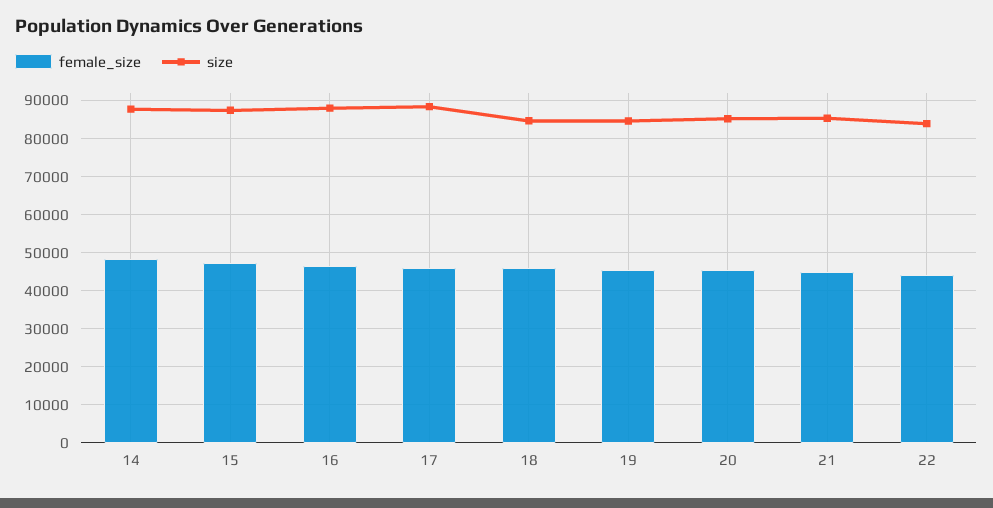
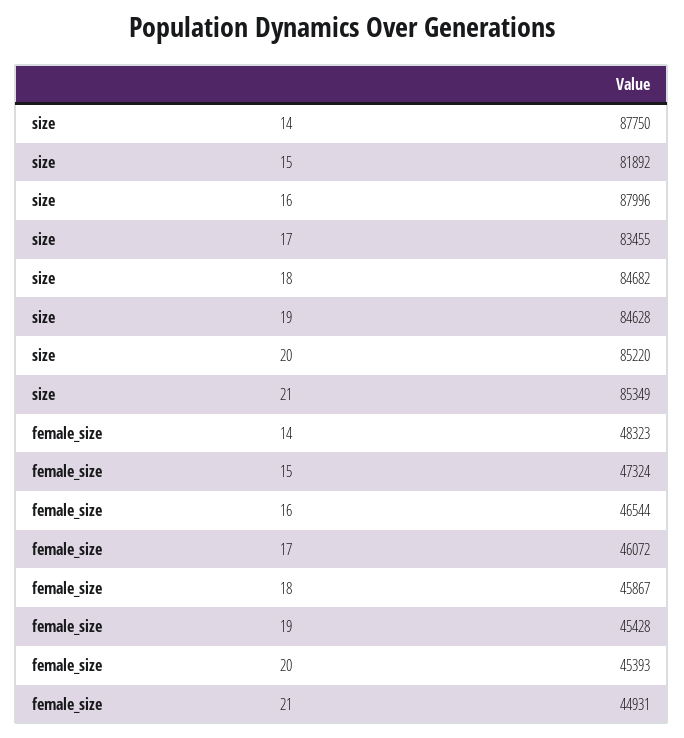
size, 15: 88000 -> 81892
size, 17: 88000 -> 83455
female_size, 22: 44000 -> none
size, 22: 84000 -> none

